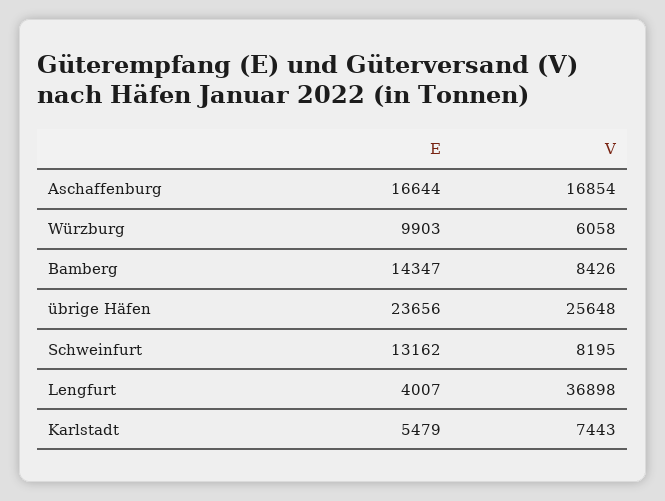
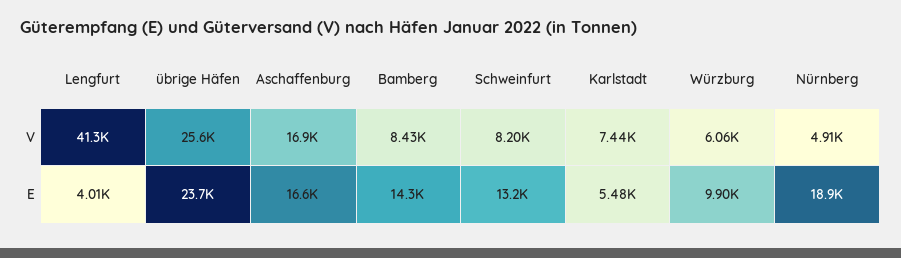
V, Lengfurt: 36898 -> 41300
V, Nürnberg: none -> 4910
E, Nürnberg: none -> 18900

